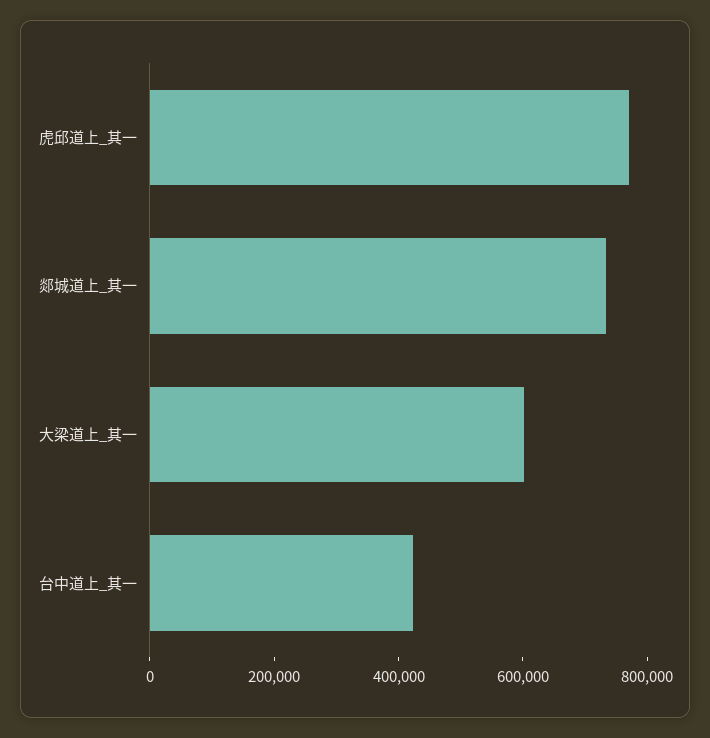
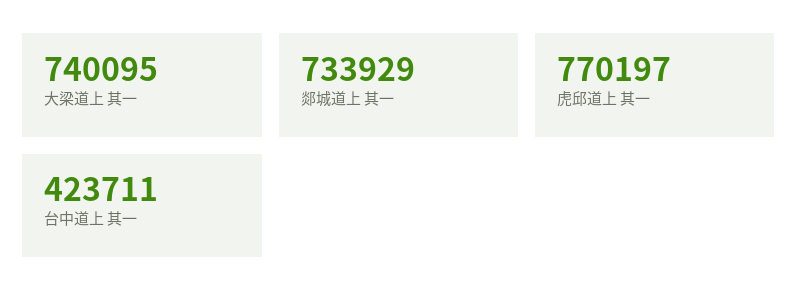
大梁道上_其一: 600000 -> 740095

